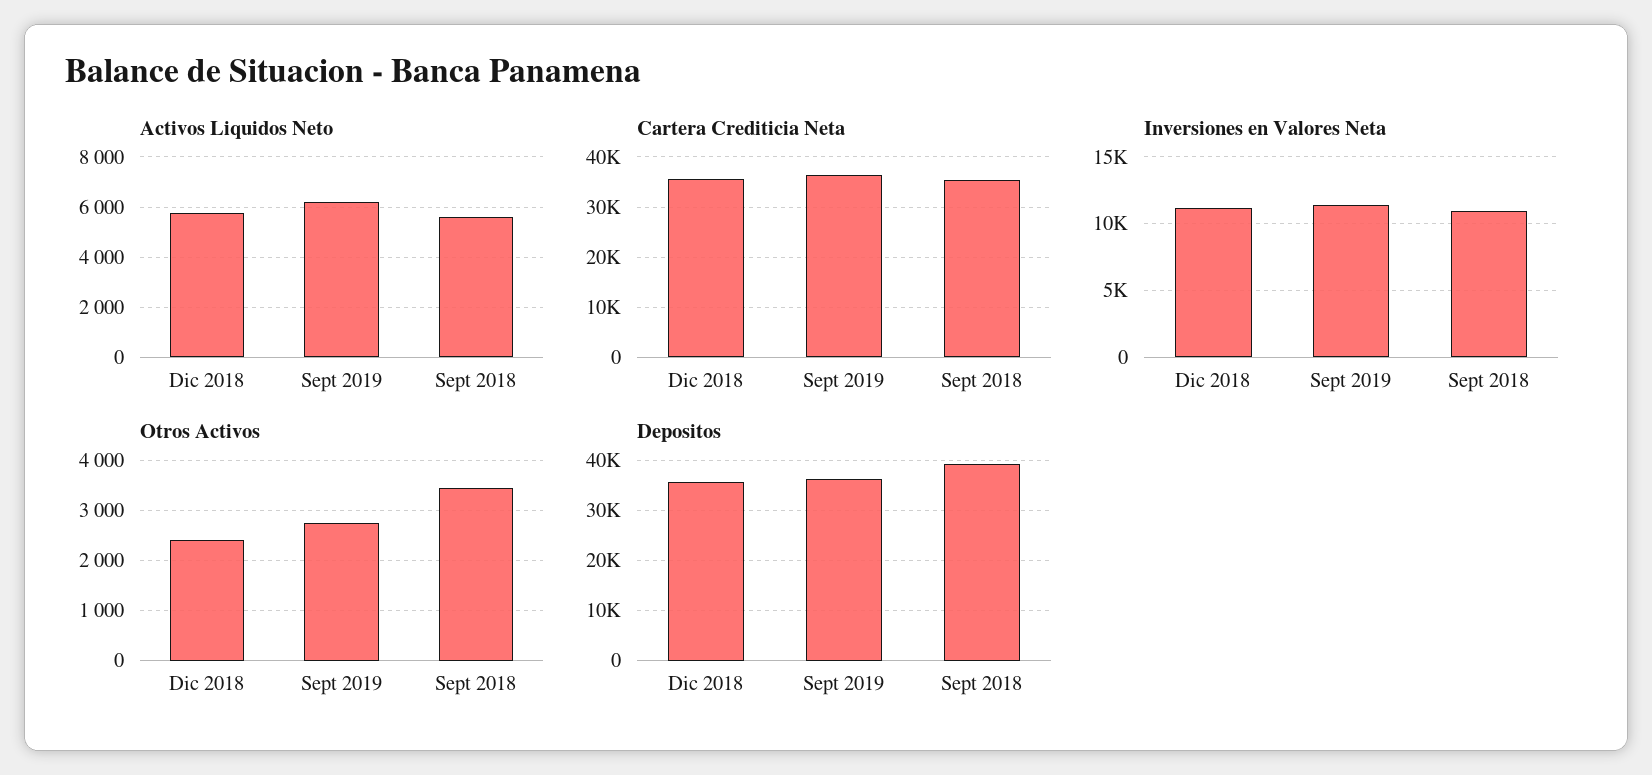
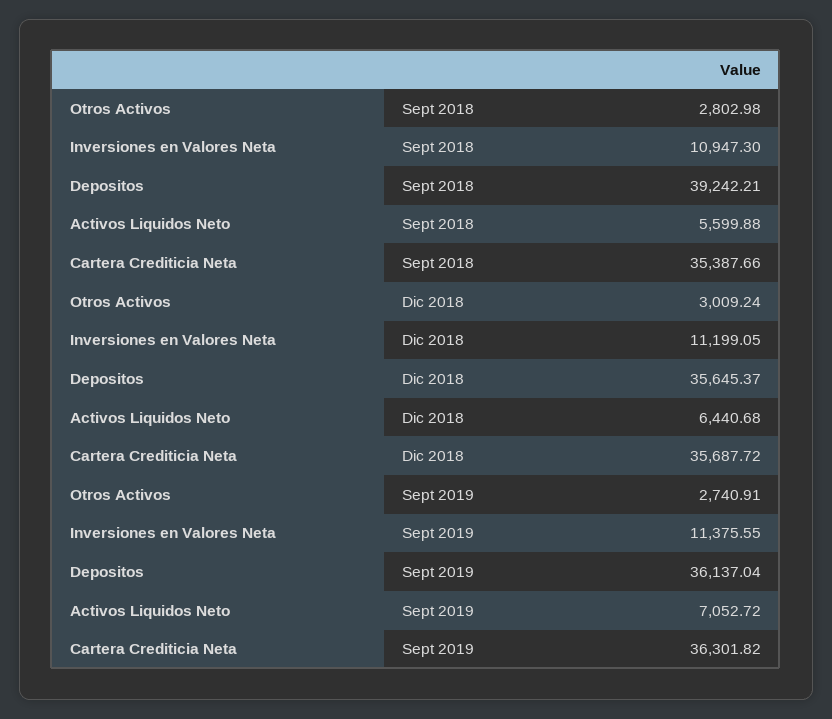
Activos Liquidos Neto, Dic 2018: 5750 -> 6440.68
Activos Liquidos Neto, Sept 2019: 6250 -> 7052.72
Otros Activos, Dic 2018: 2400 -> 3009.24
Otros Activos, Sept 2018: 3400 -> 2802.98

